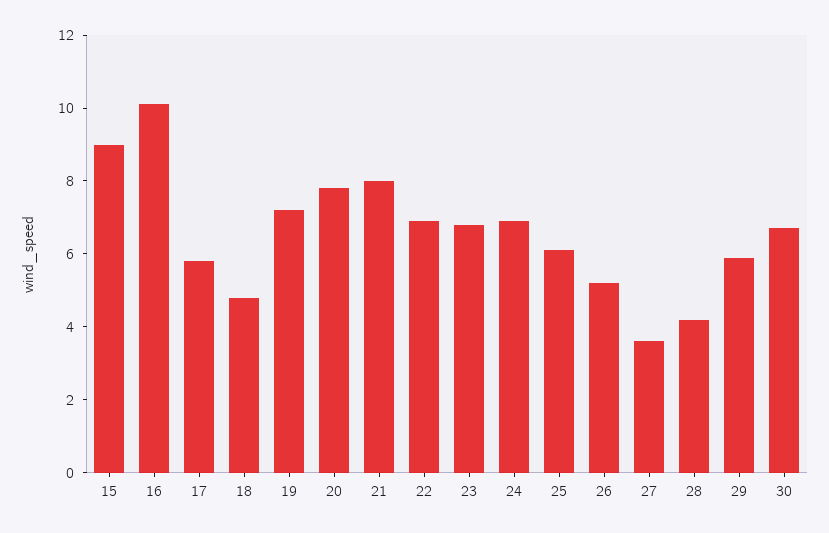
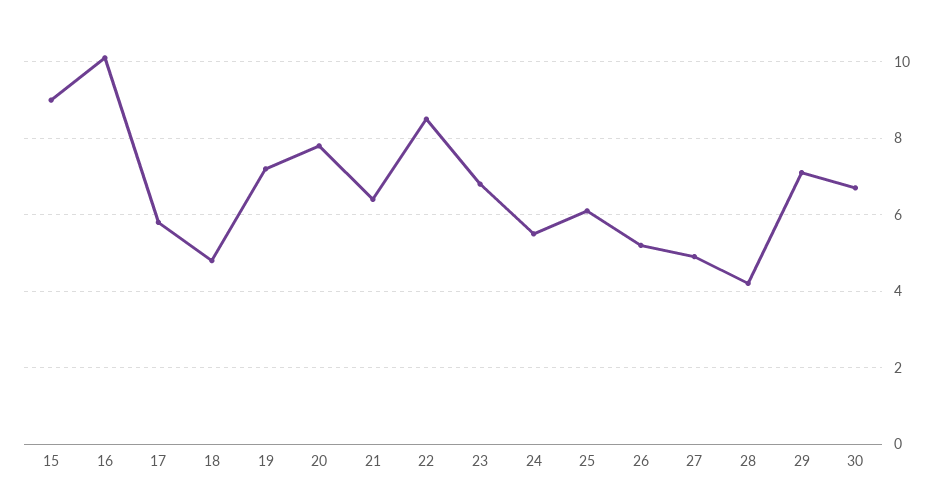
21: 8 -> 6.5
22: 7 -> 8.5
24: 7 -> 5.5
27: 3.5 -> 5
29: 6 -> 7

